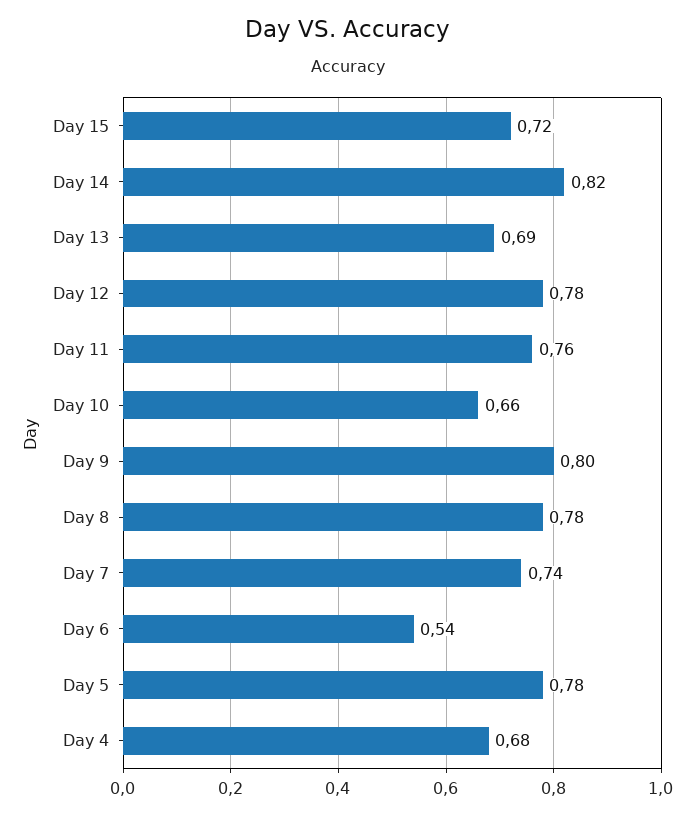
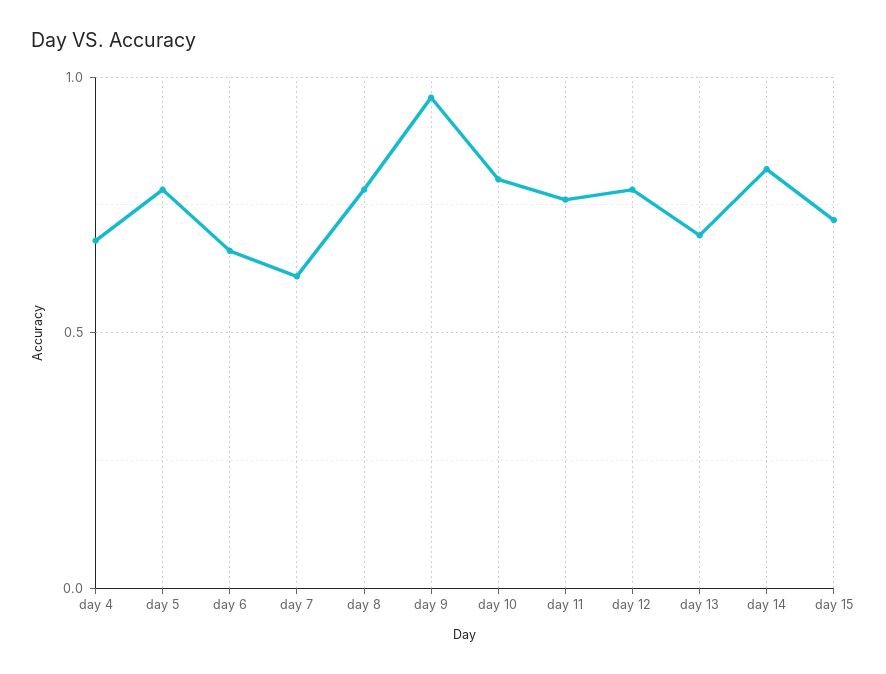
Day 10: 0.66 -> 0.8
Day 9: 0.8 -> 0.95
Day 7: 0.74 -> 0.6
Day 6: 0.54 -> 0.65

